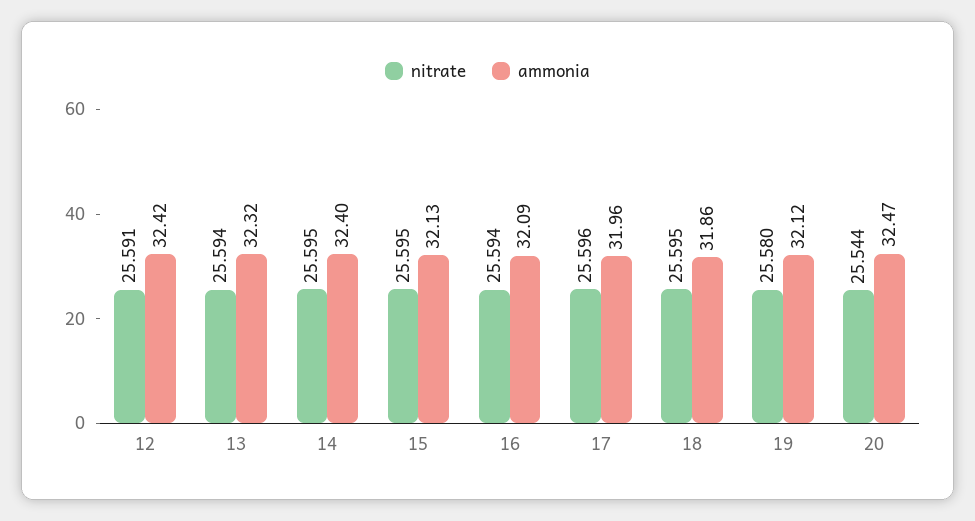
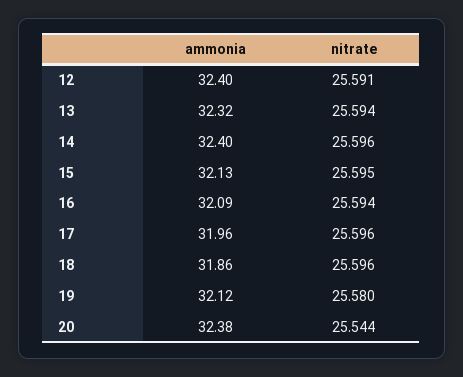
ammonia, 12: 32.42 -> 32.4
nitrate, 14: 25.595 -> 25.596
nitrate, 18: 25.595 -> 25.596
ammonia, 20: 32.47 -> 32.38

